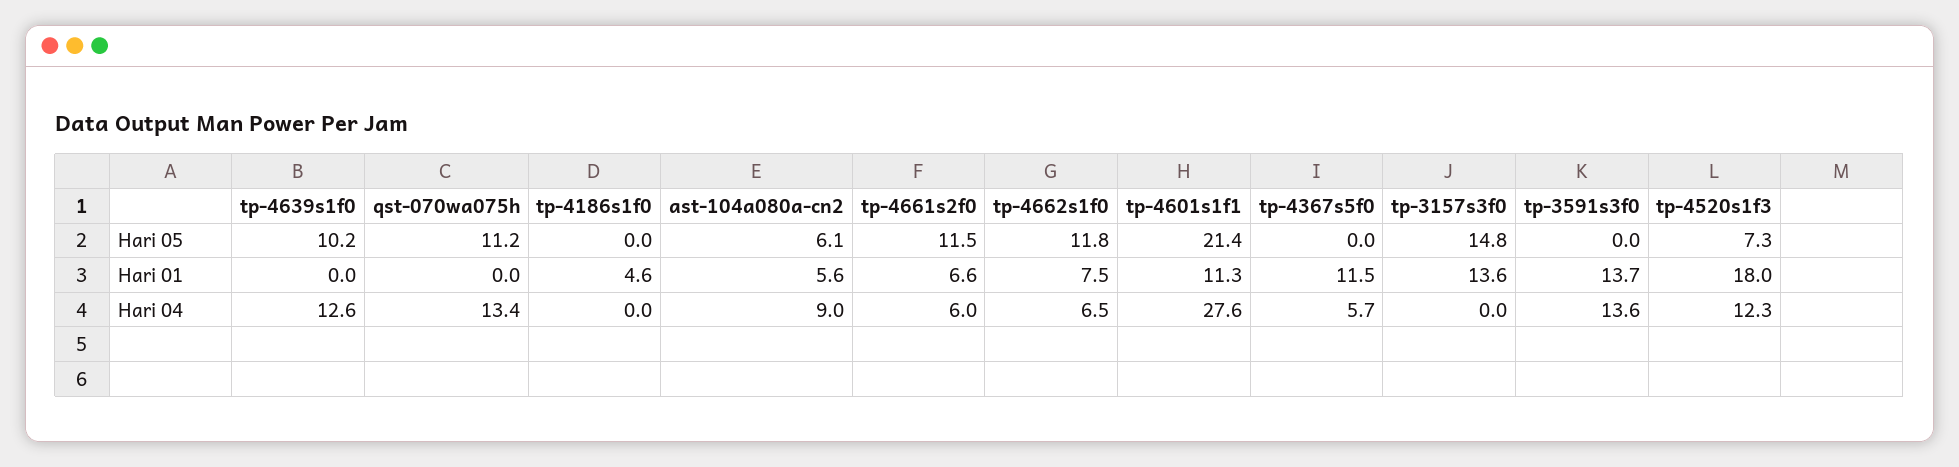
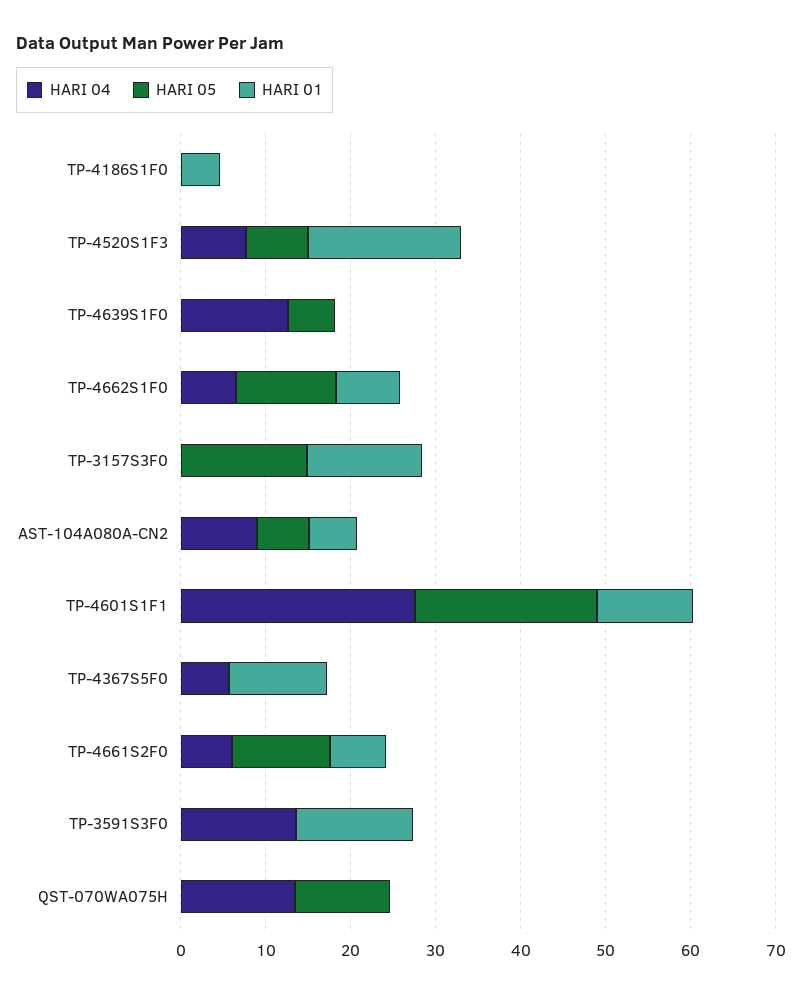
Hari 05, tp-4639s1f0: 10.2 -> 6
Hari 04, tp-4520s1f3: 12.3 -> 8

